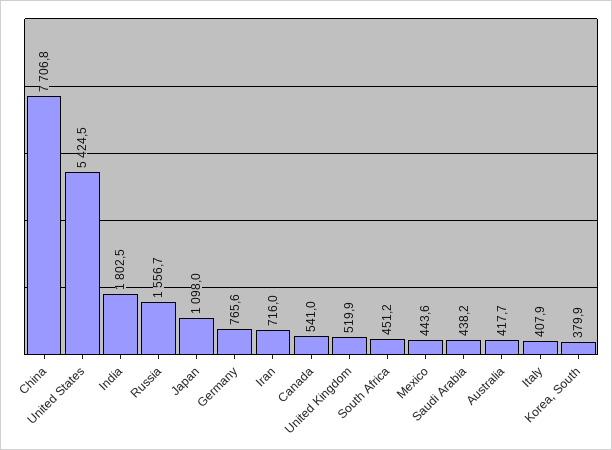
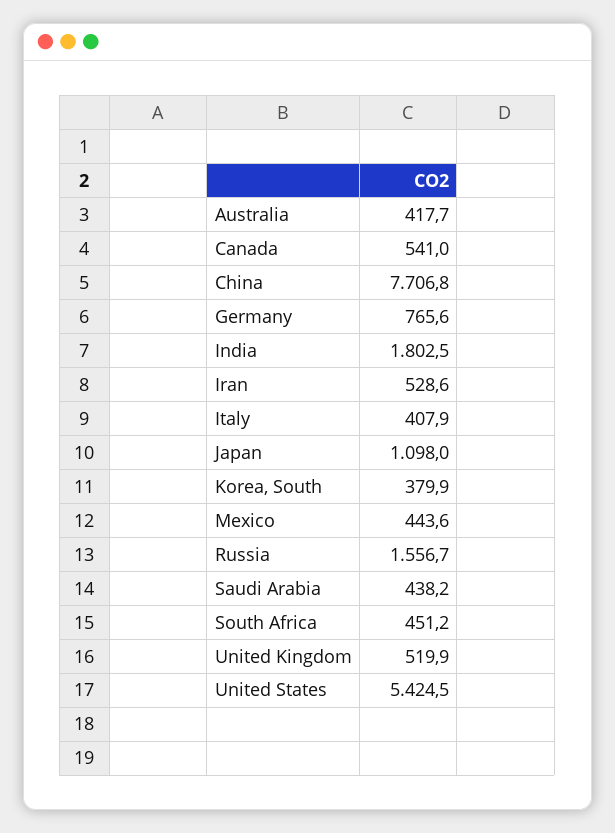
Iran: 716 -> 528.6

